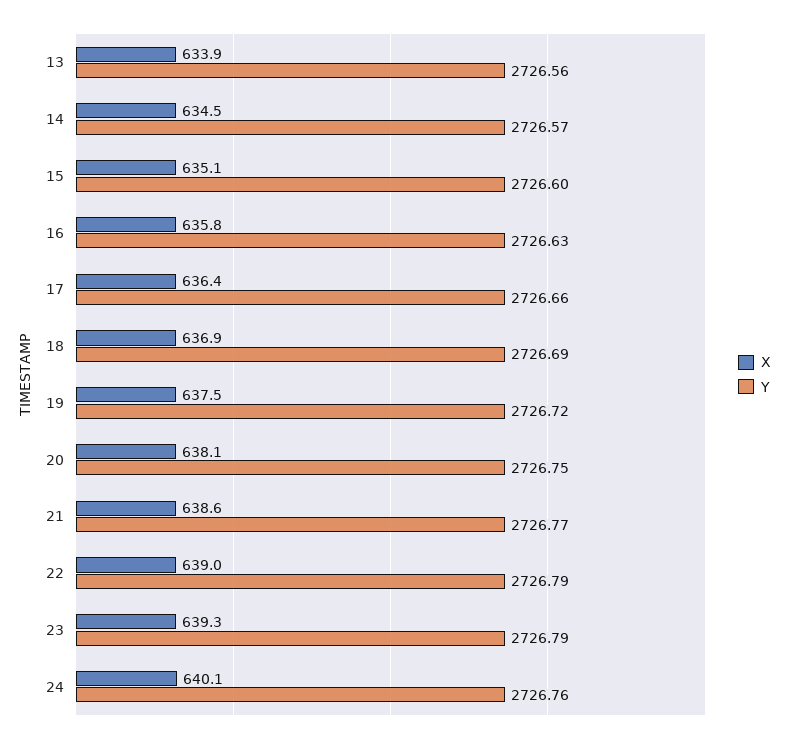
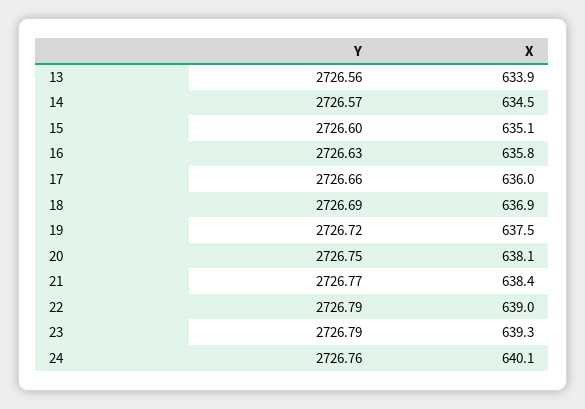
X, 17: 636.4 -> 636
X, 21: 638.6 -> 638.4

